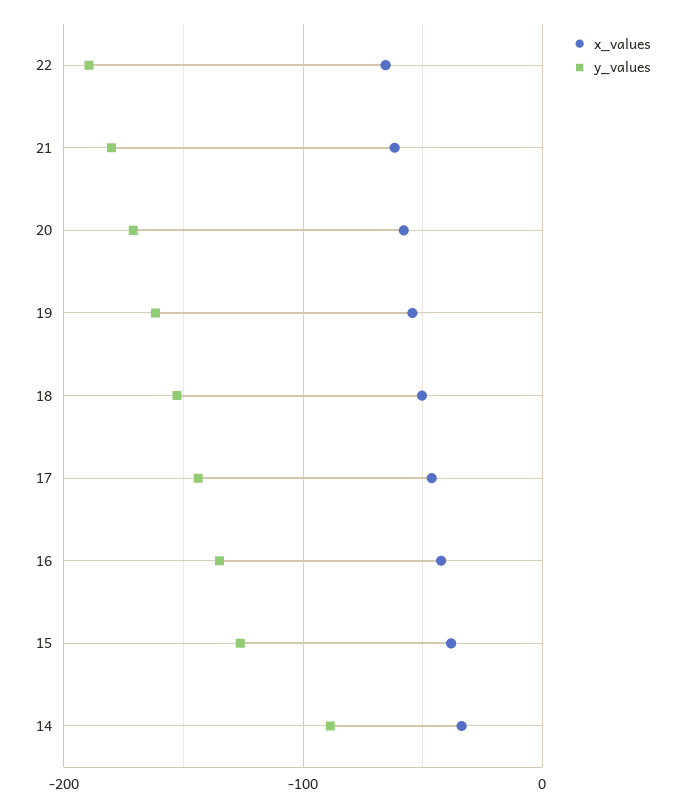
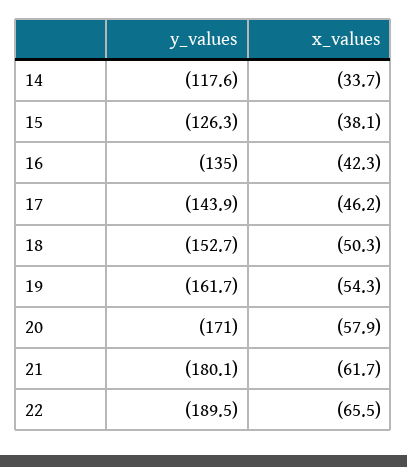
y_values, 14: -90 -> -117.6

